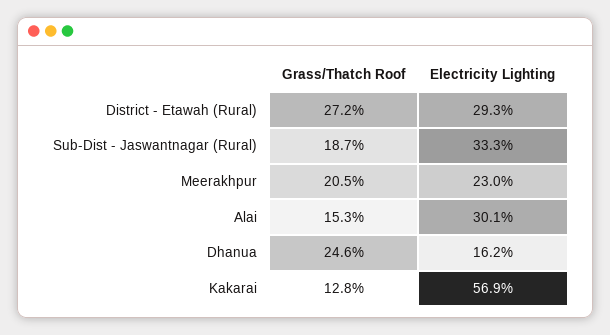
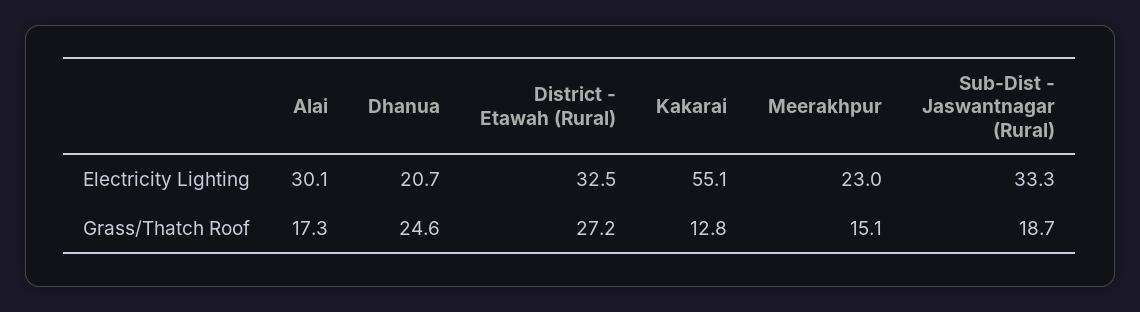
Electricity Lighting, District - Etawah (Rural): 29.3 -> 32.5
Grass/Thatch Roof, Meerakhpur: 20.5 -> 15.1
Grass/Thatch Roof, Alai: 15.3 -> 17.3
Electricity Lighting, Dhanua: 16.2 -> 20.7
Electricity Lighting, Kakarai: 56.9 -> 55.1

